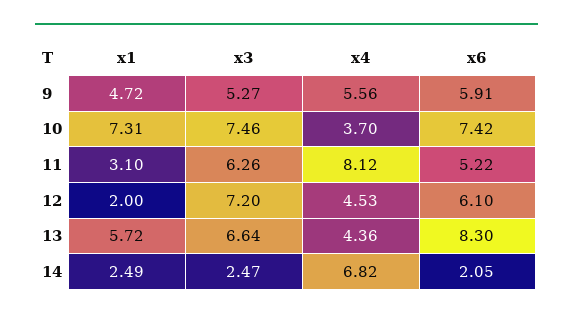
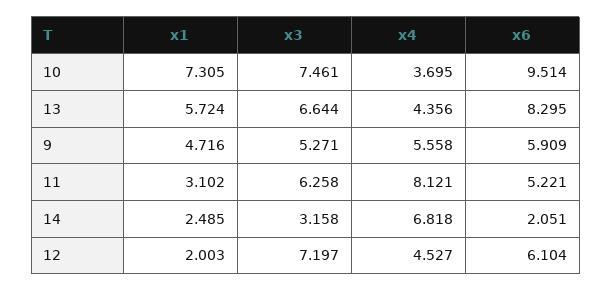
x6, 10: 7.42 -> 9.514
x3, 14: 2.47 -> 3.158

